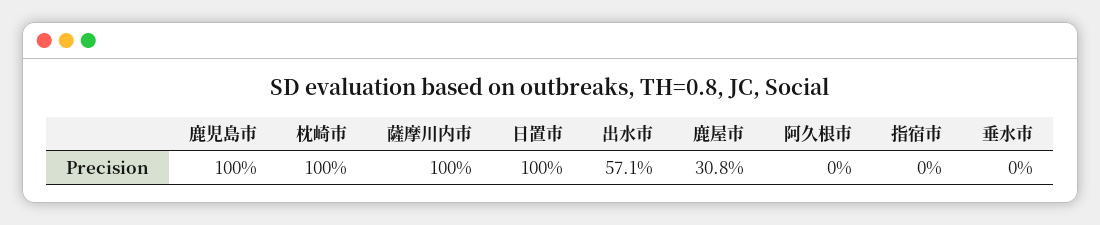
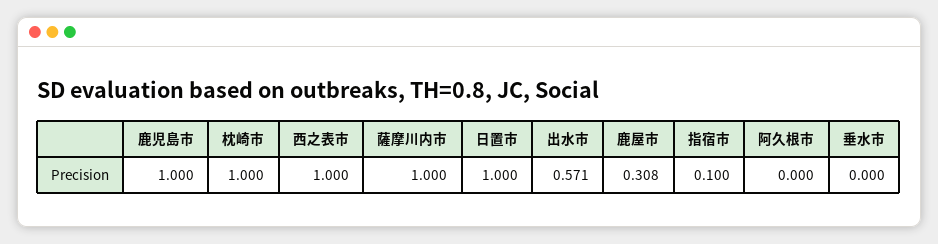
指宿市: 0 -> 0.1
西之表市: none -> 1

